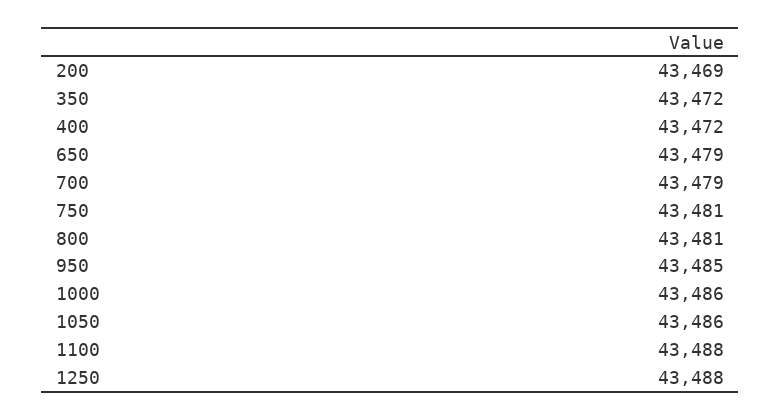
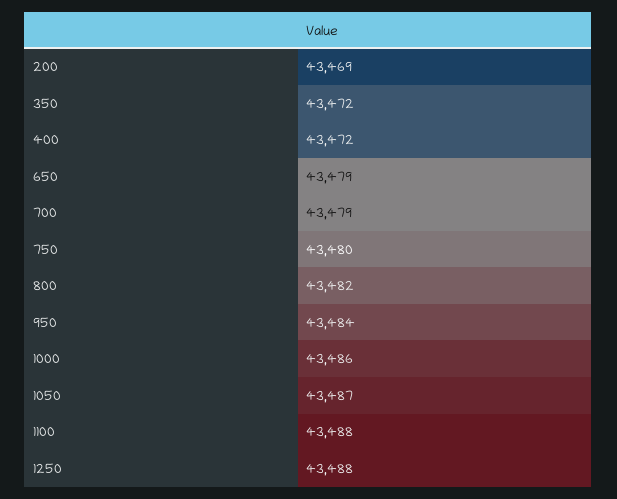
750: 43481 -> 43480
800: 43481 -> 43482
950: 43485 -> 43484
1050: 43486 -> 43487

